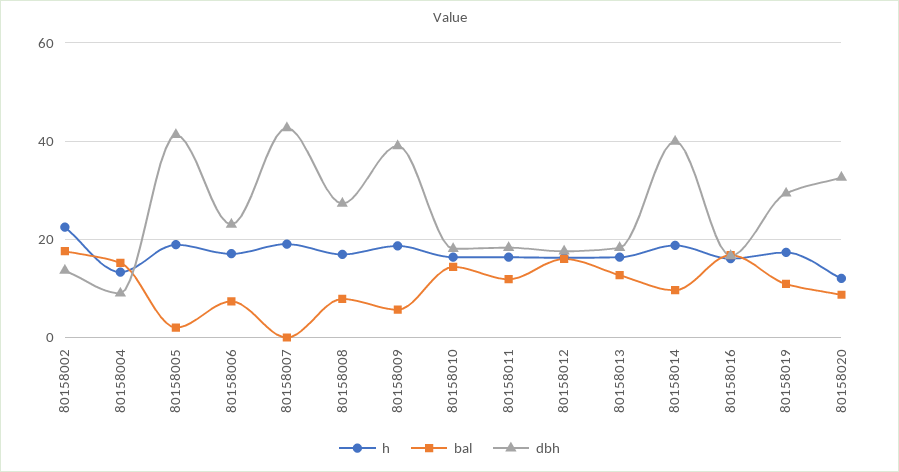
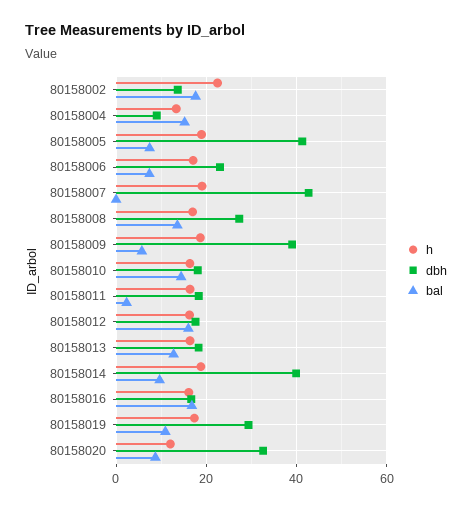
bal, 80158005: 2 -> 8
bal, 80158008: 8 -> 14
bal, 80158011: 12 -> 2

